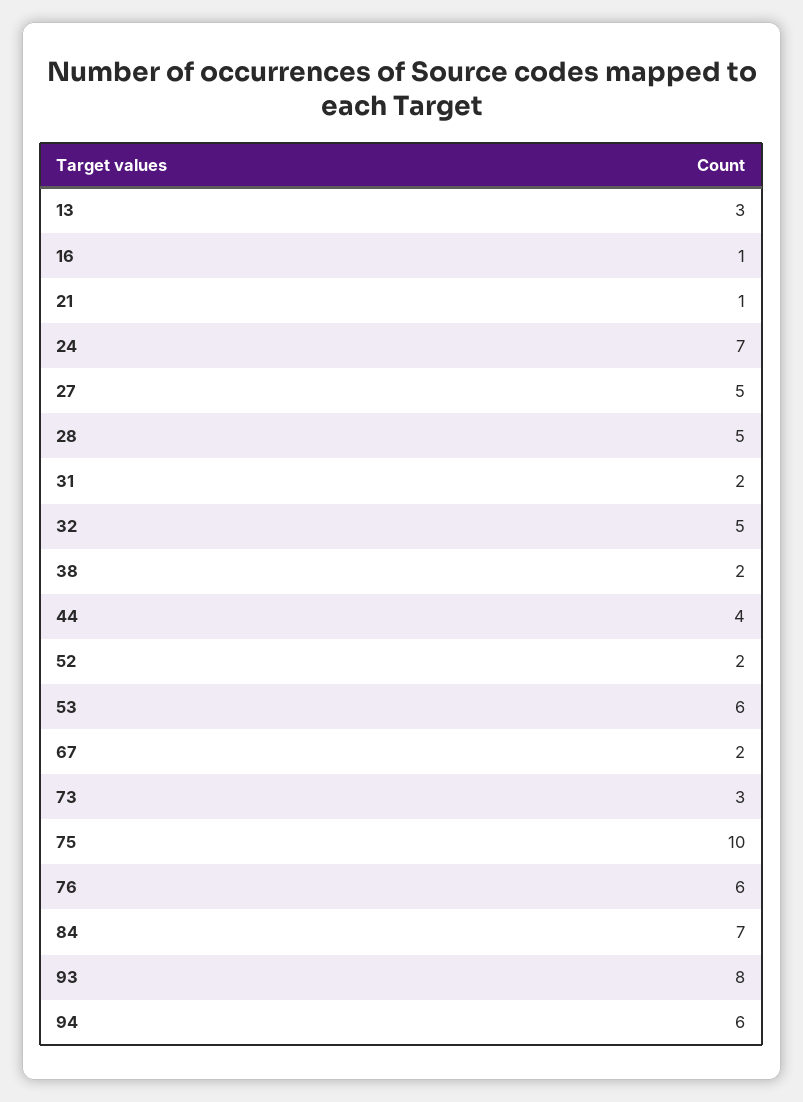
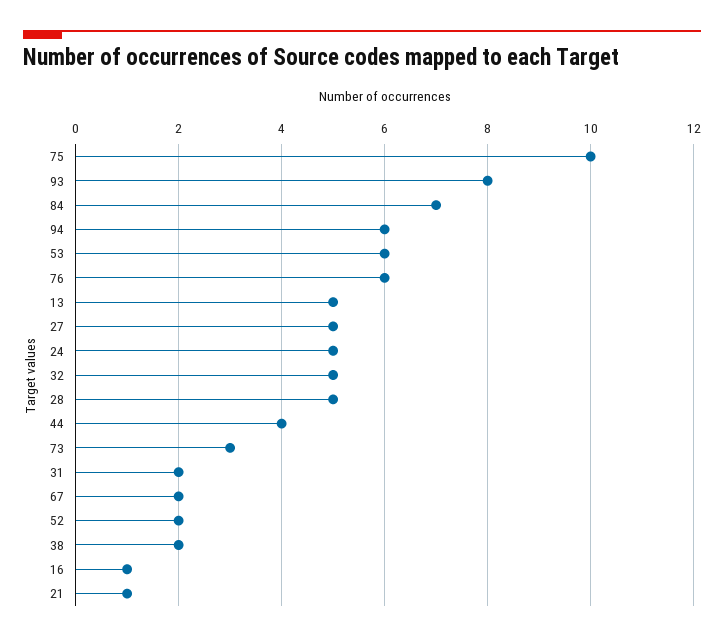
13: 3 -> 5
24: 7 -> 5

